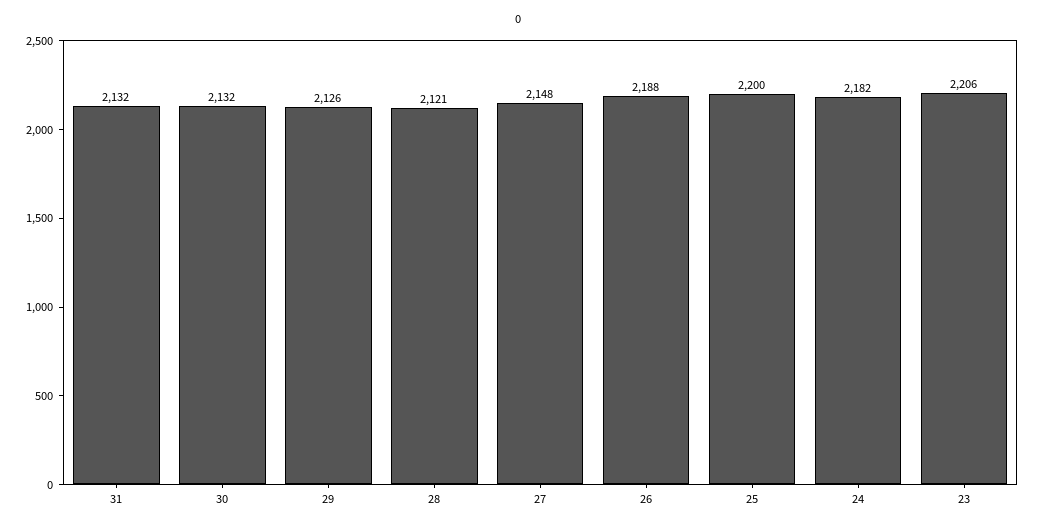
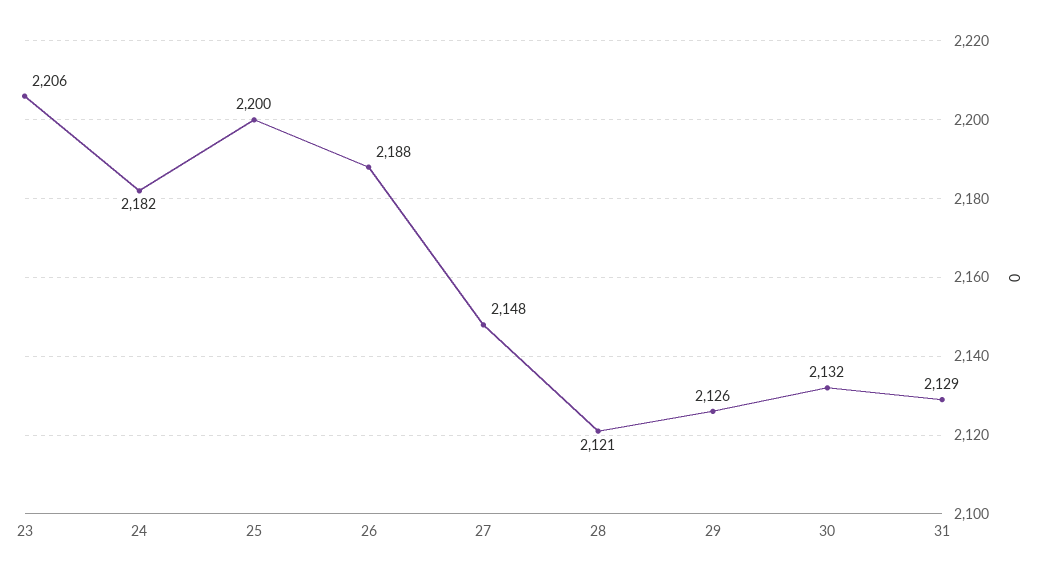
31: 2132 -> 2129

